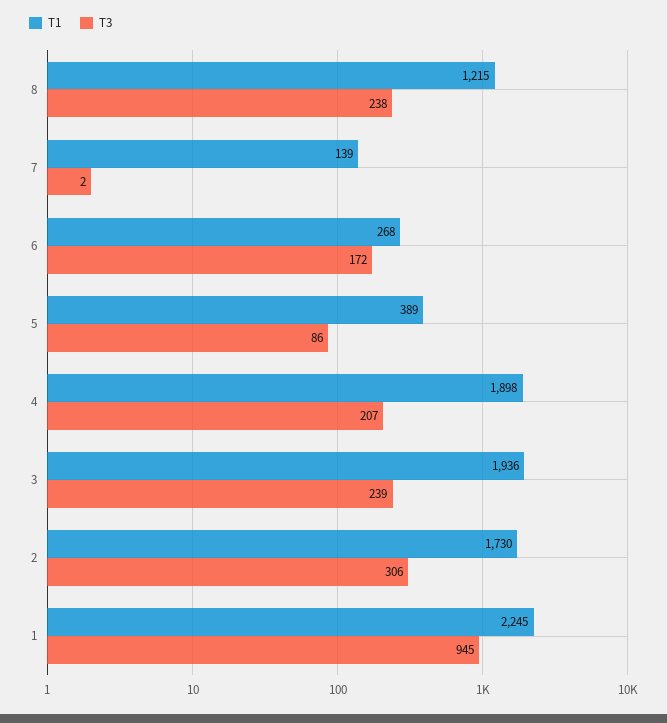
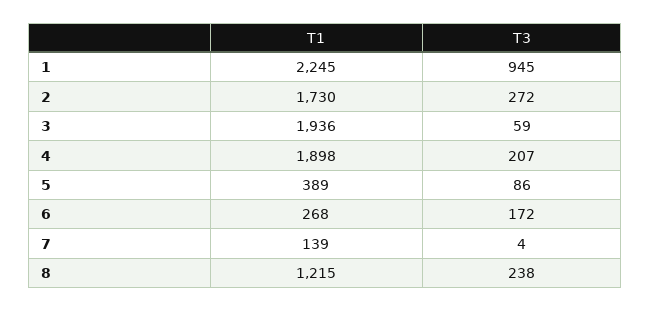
T3, 7: 2 -> 4
T3, 3: 239 -> 59
T3, 2: 306 -> 272

